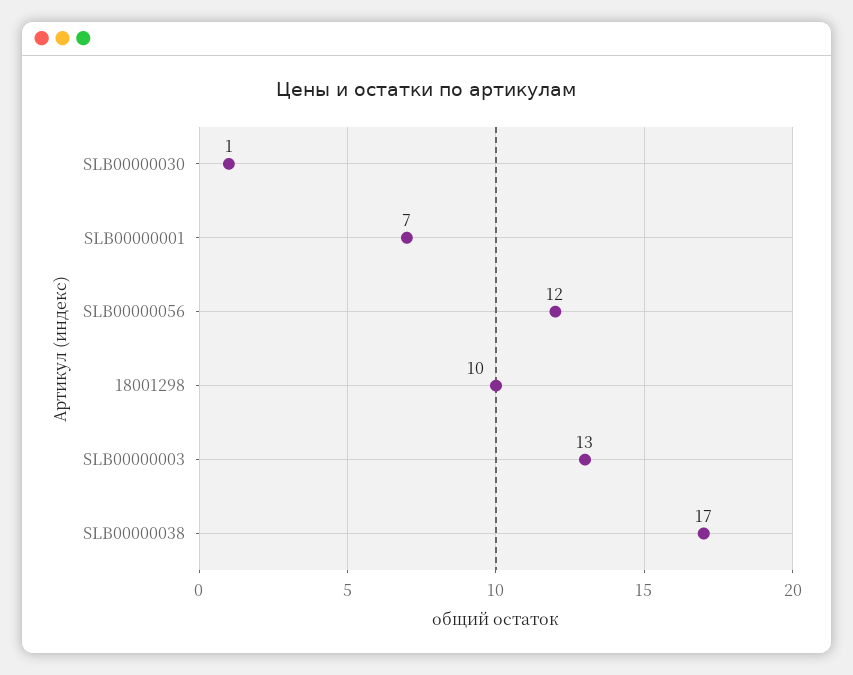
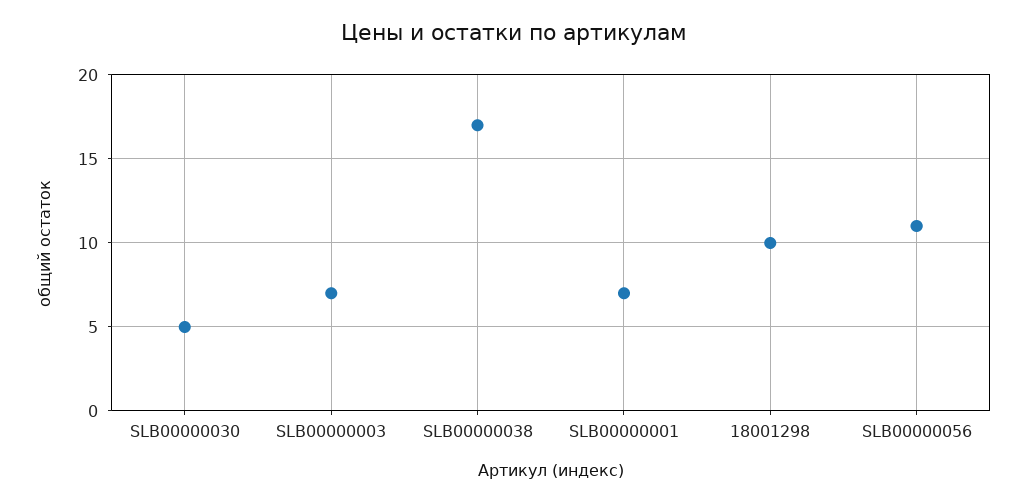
SLB00000030: 1 -> 5
SLB00000056: 12 -> 11
SLB00000003: 13 -> 7

